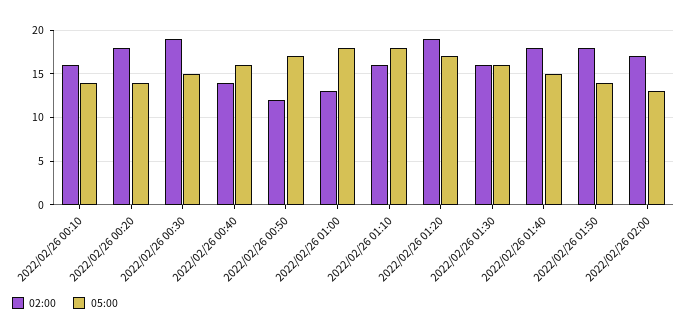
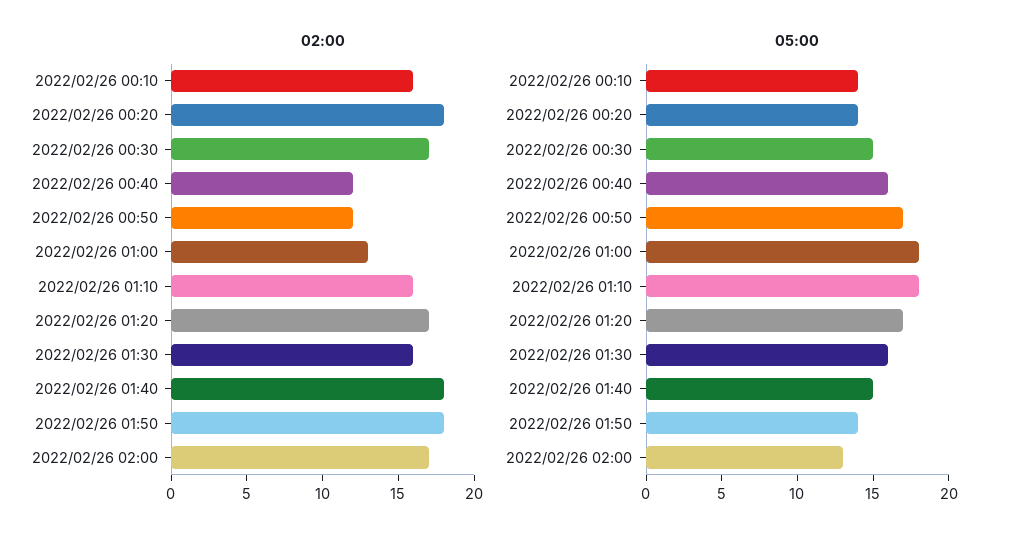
02:00, 2022/02/26 00:30: 19 -> 17
02:00, 2022/02/26 00:40: 14 -> 12
02:00, 2022/02/26 01:20: 19 -> 17

